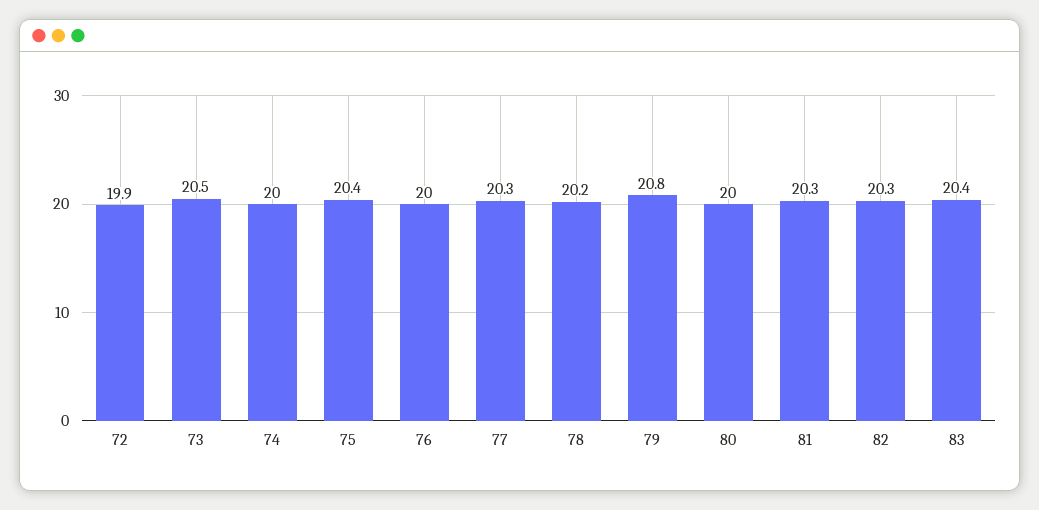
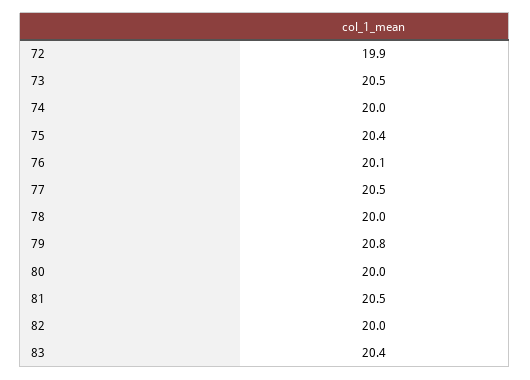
76: 20 -> 20.1
77: 20.3 -> 20.5
78: 20.2 -> 20
81: 20.3 -> 20.5
82: 20.3 -> 20

